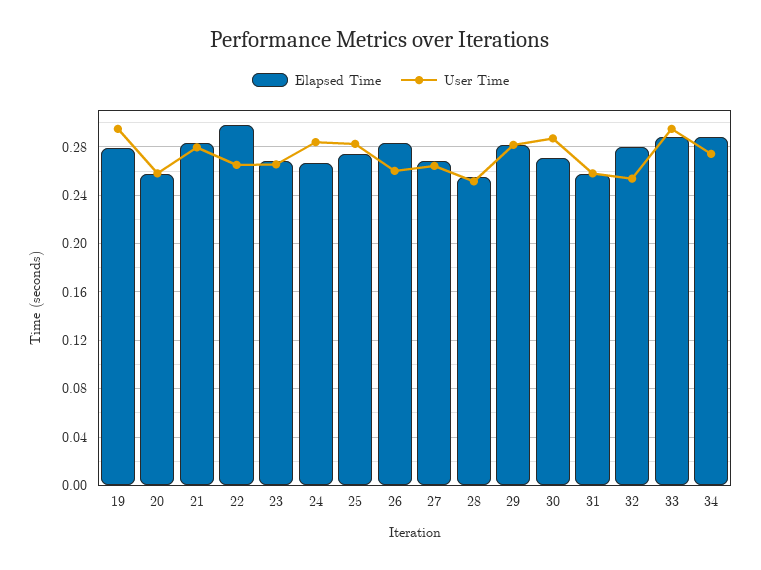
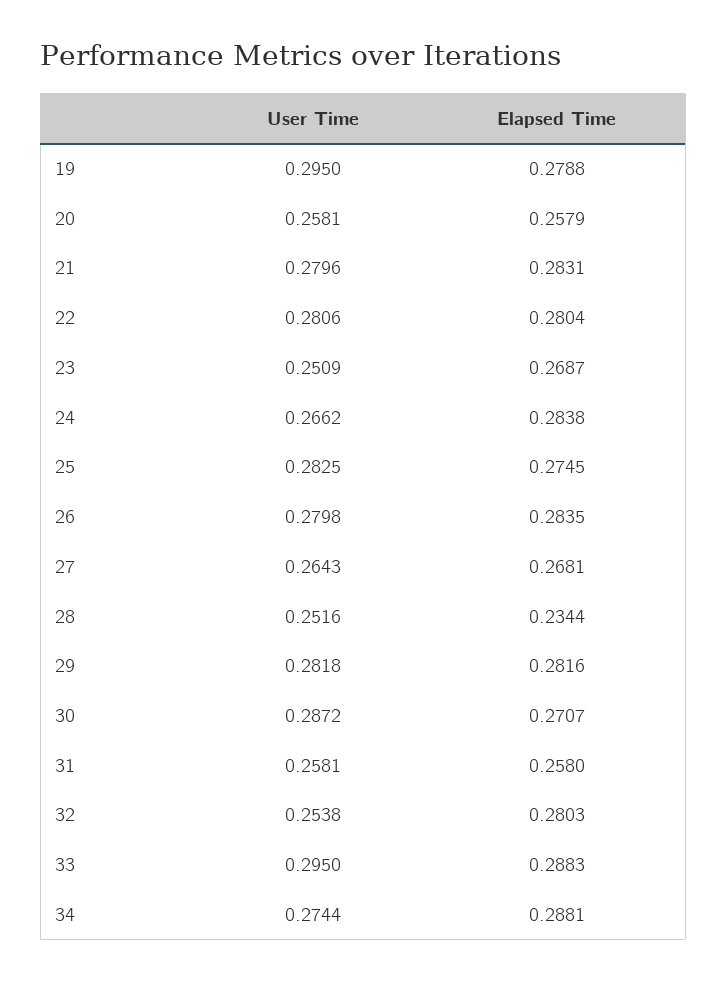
Elapsed Time, 22: 0.3 -> 0.2804
User Time, 22: 0.265 -> 0.2806
User Time, 23: 0.265 -> 0.2509
Elapsed Time, 24: 0.265 -> 0.2838
User Time, 24: 0.285 -> 0.2662
User Time, 26: 0.26 -> 0.2798
Elapsed Time, 28: 0.255 -> 0.2344

